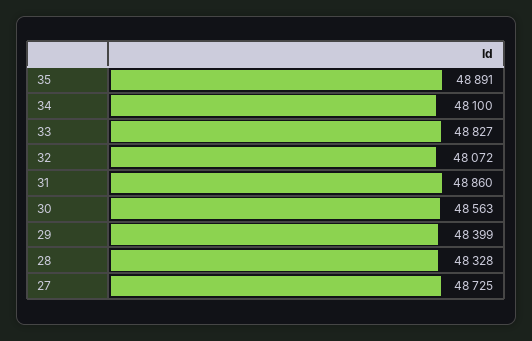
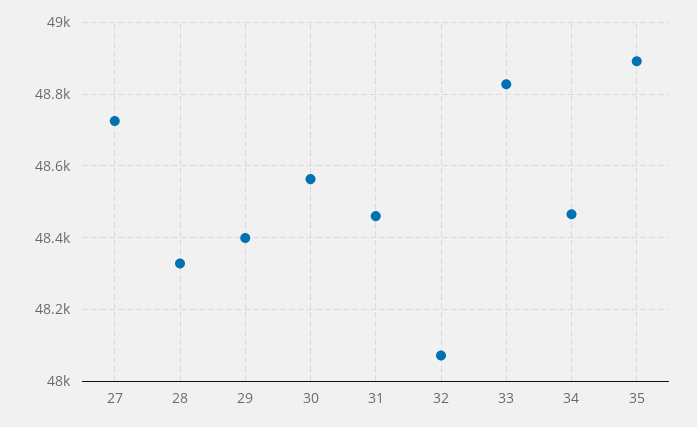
34: 48100 -> 48460
31: 48860 -> 48460

